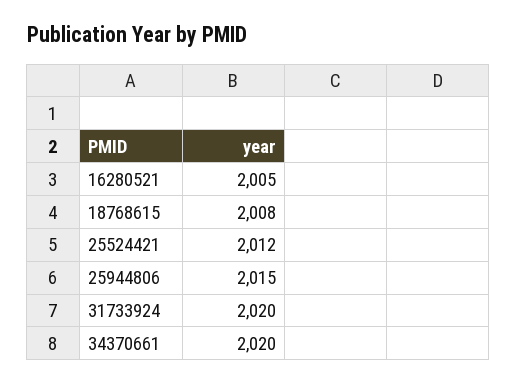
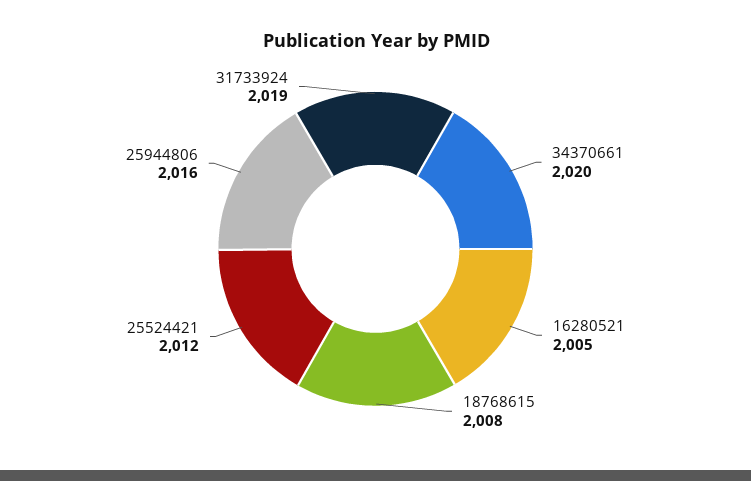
25944806: 2015 -> 2016
31733924: 2020 -> 2019

